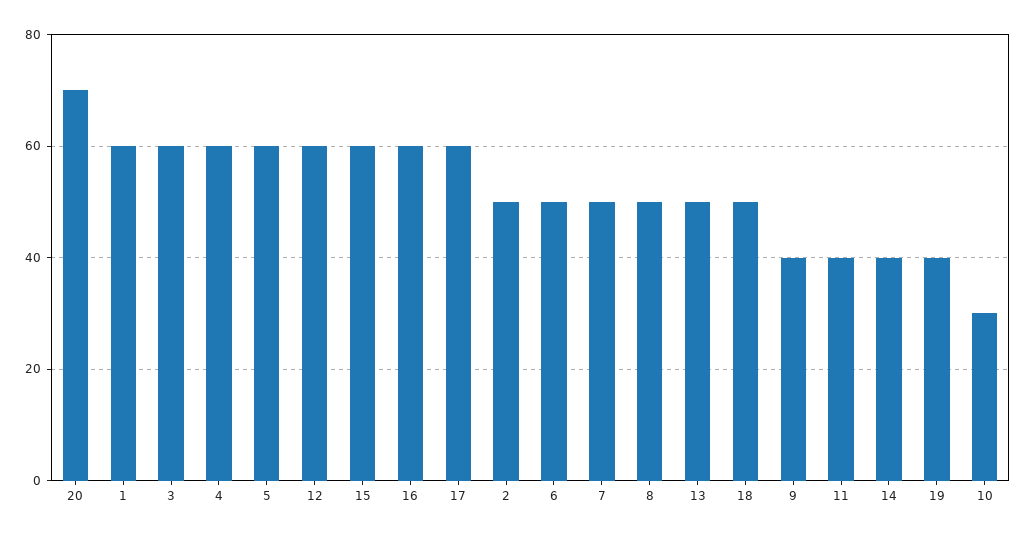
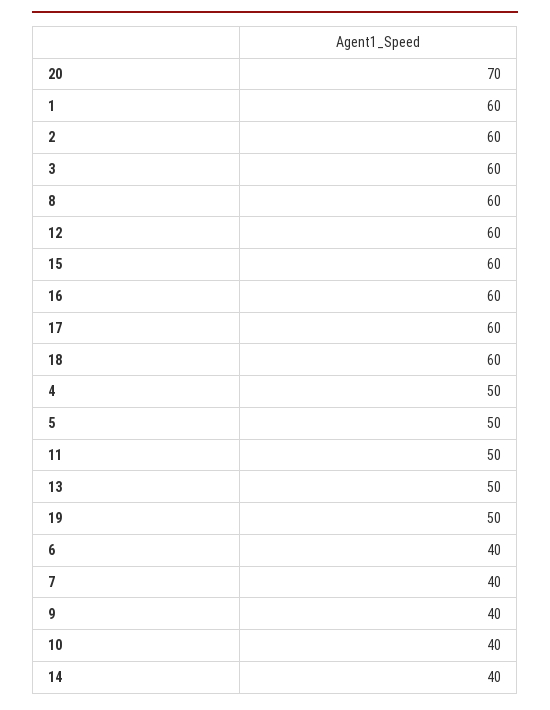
4: 60 -> 50
5: 60 -> 50
2: 50 -> 60
6: 50 -> 40
7: 50 -> 40
8: 50 -> 60
18: 50 -> 60
11: 40 -> 50
19: 40 -> 50
10: 30 -> 40

